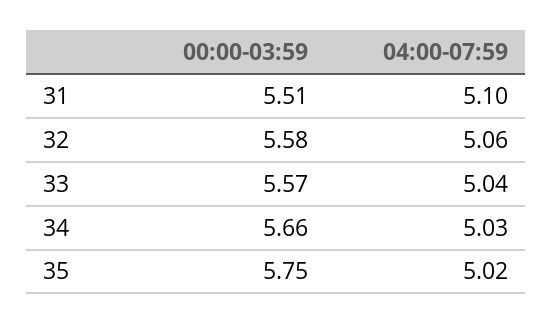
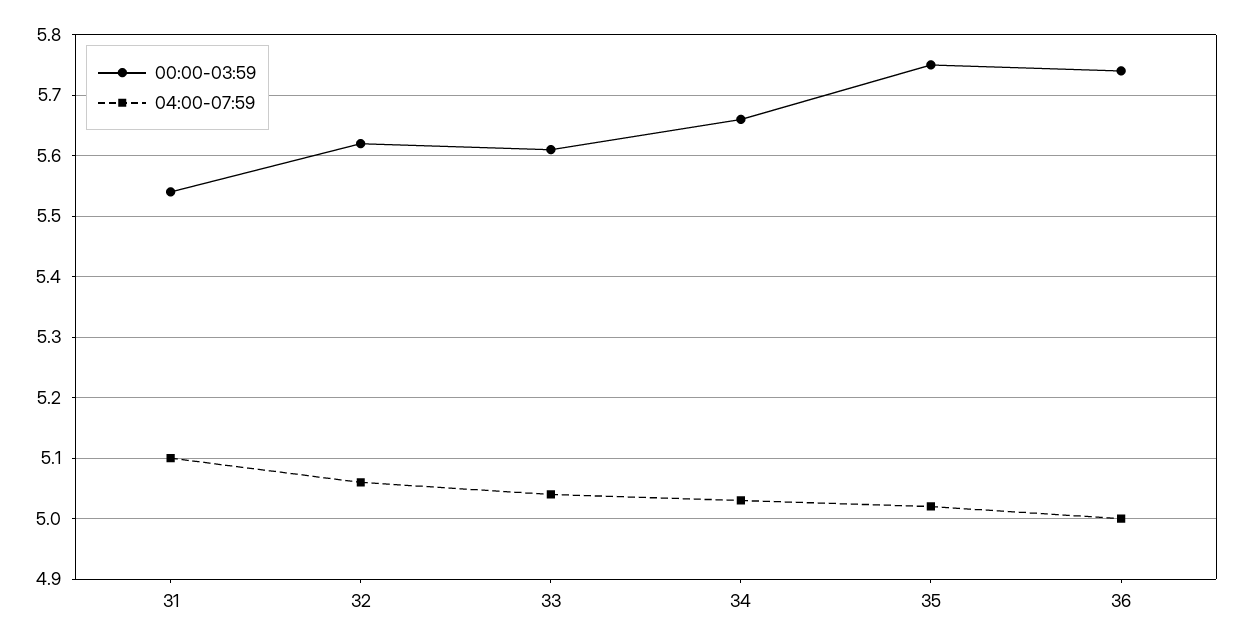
00:00-03:59, 31: 5.51 -> 5.54
00:00-03:59, 32: 5.58 -> 5.62
00:00-03:59, 33: 5.57 -> 5.61
00:00-03:59, 36: none -> 5.74
04:00-07:59, 36: none -> 5

